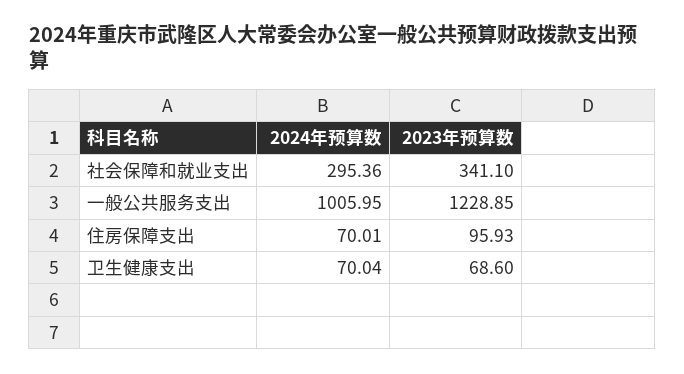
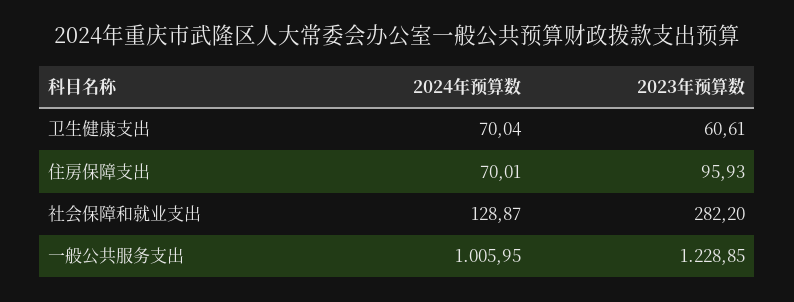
2024年预算数, 社会保障和就业支出: 295.36 -> 128.87
2023年预算数, 社会保障和就业支出: 341.1 -> 282.2
2023年预算数, 卫生健康支出: 68.6 -> 60.61

